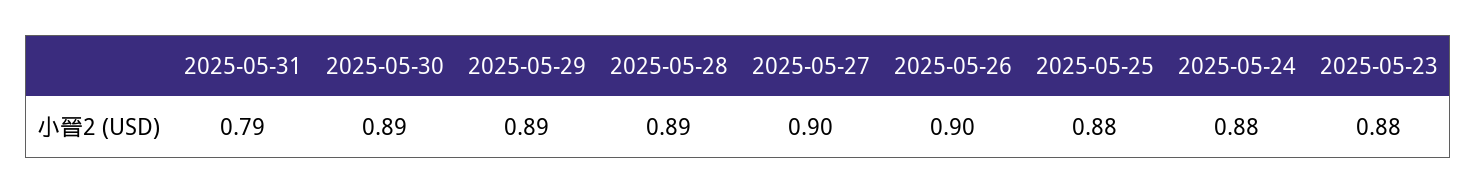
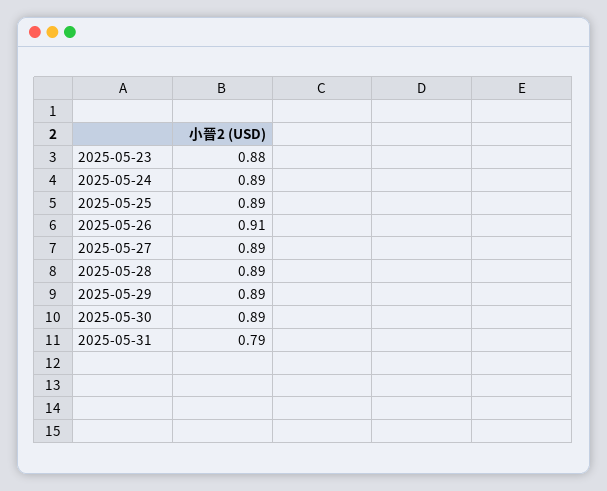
2025-05-27: 0.9 -> 0.89
2025-05-26: 0.9 -> 0.91
2025-05-25: 0.88 -> 0.89
2025-05-24: 0.88 -> 0.89

